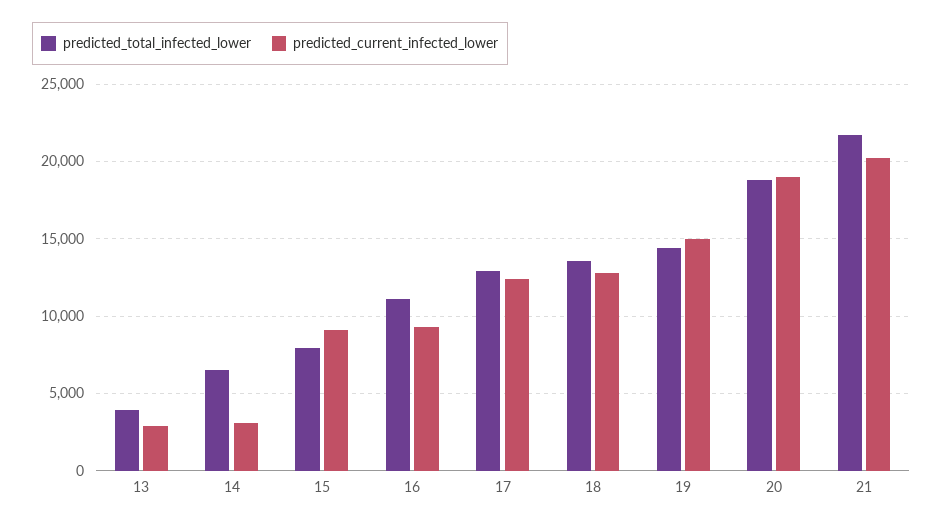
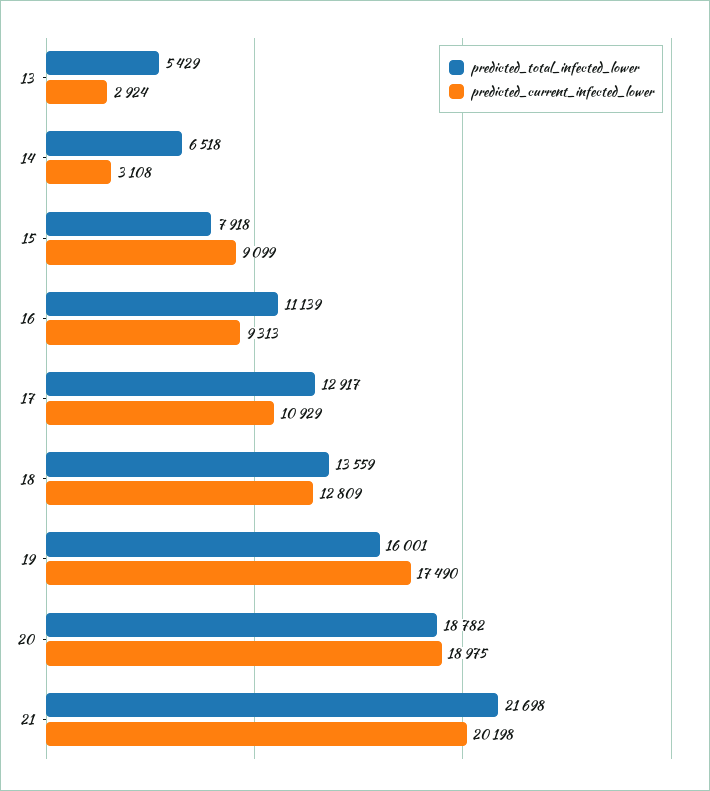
predicted_total_infected_lower, 13: 4000 -> 5429
predicted_current_infected_lower, 17: 12500 -> 10929
predicted_total_infected_lower, 19: 14500 -> 16001
predicted_current_infected_lower, 19: 15000 -> 17490

